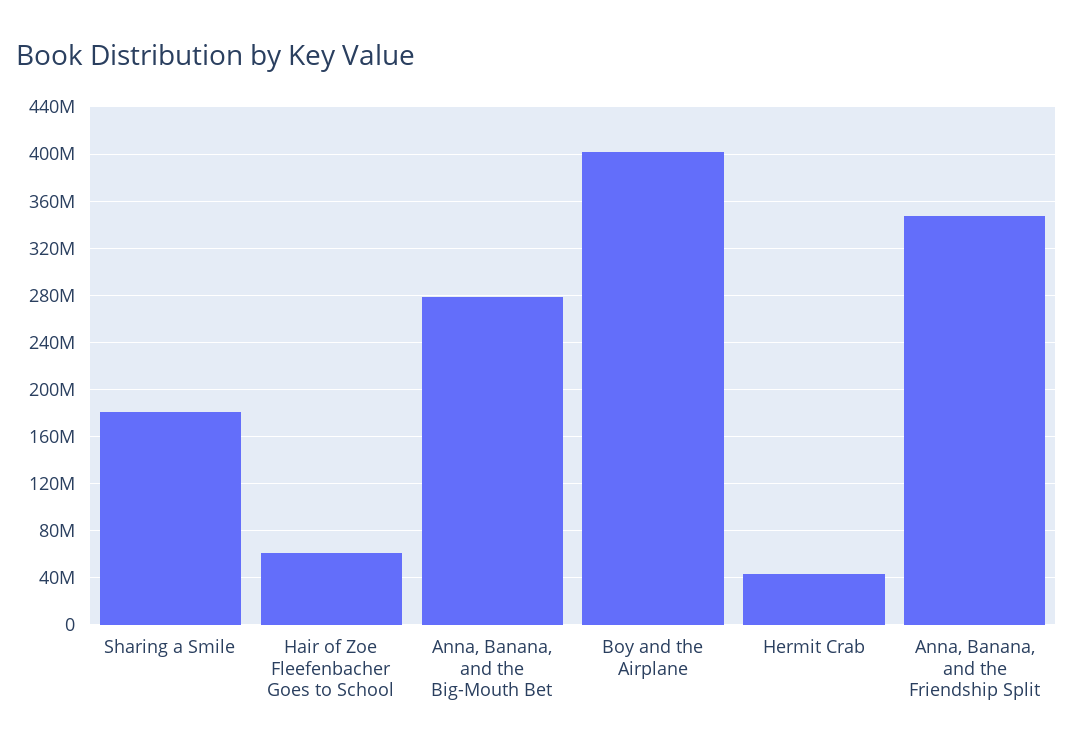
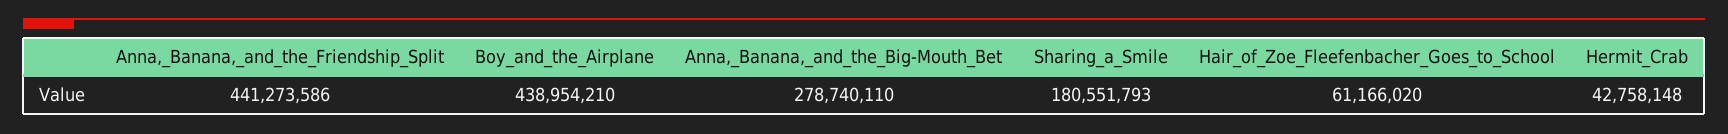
Boy and the Airplane: 400000000 -> 438954210
Anna, Banana, and the Friendship Split: 350000000 -> 441273586

